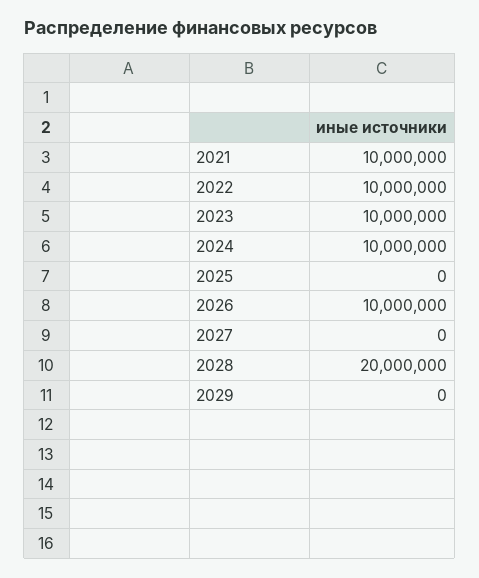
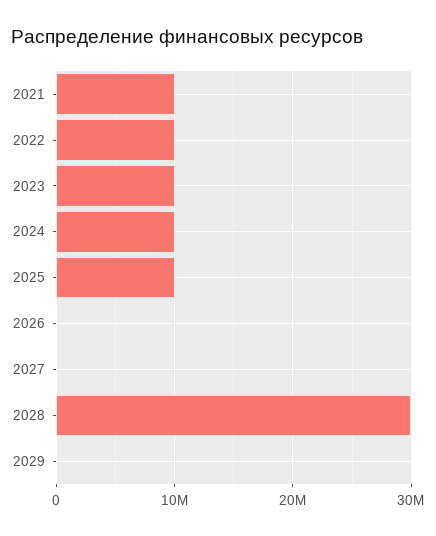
2025: 0 -> 10000000
2026: 10000000 -> 0
2028: 20000000 -> 30000000

